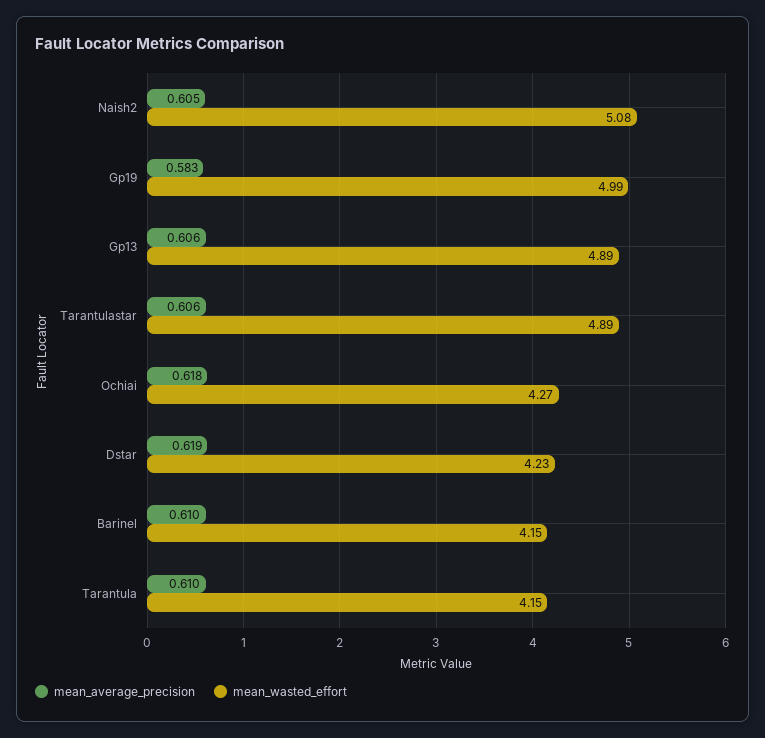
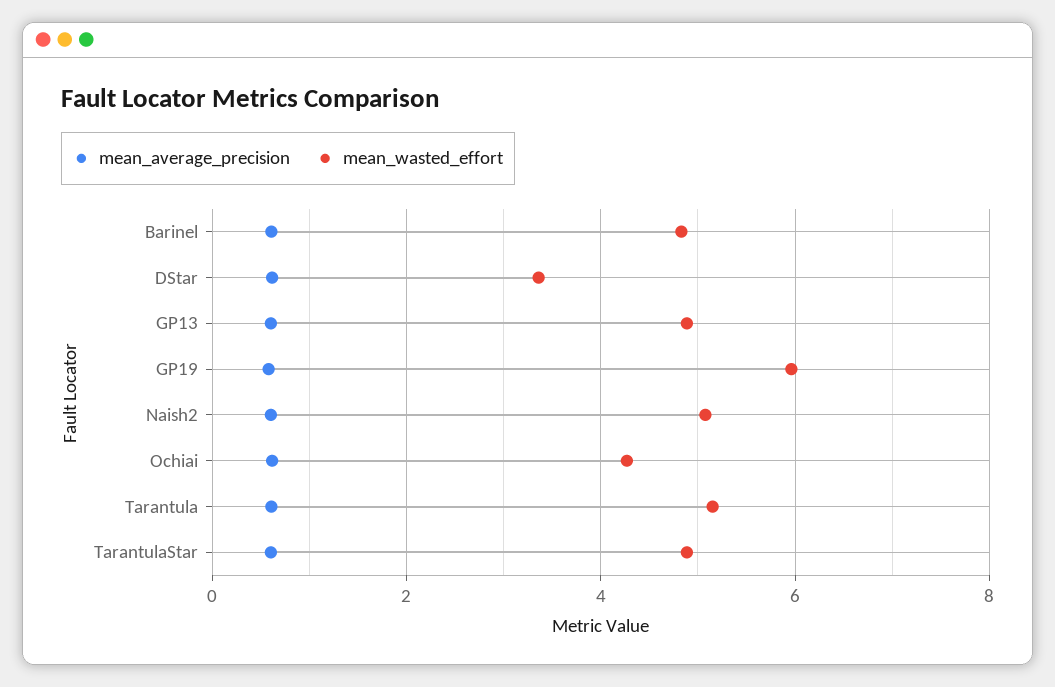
mean_wasted_effort, Gp19: 4.99 -> 6
mean_wasted_effort, Dstar: 4.23 -> 3.4
mean_wasted_effort, Barinel: 4.15 -> 4.8
mean_wasted_effort, Tarantula: 4.15 -> 5.2

